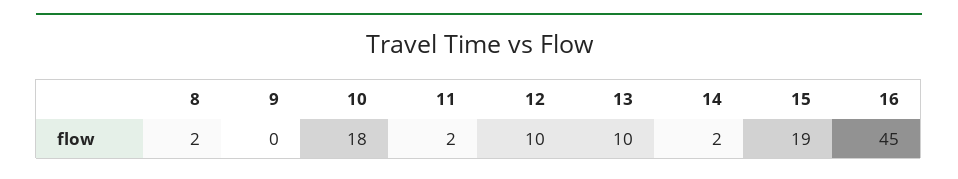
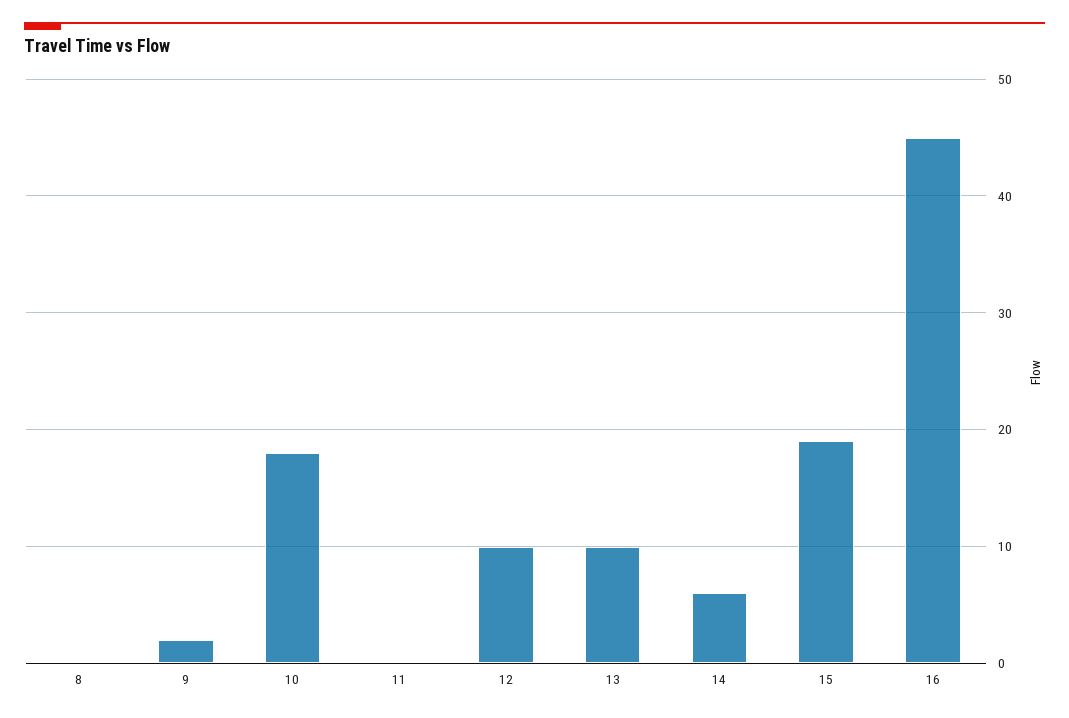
8: 2 -> 0
9: 0 -> 2
11: 2 -> 0
14: 2 -> 6

